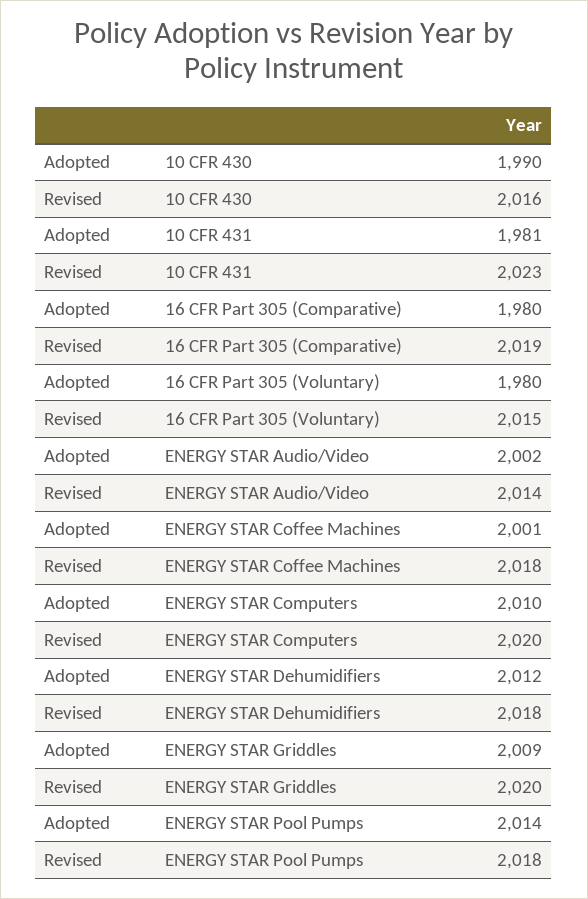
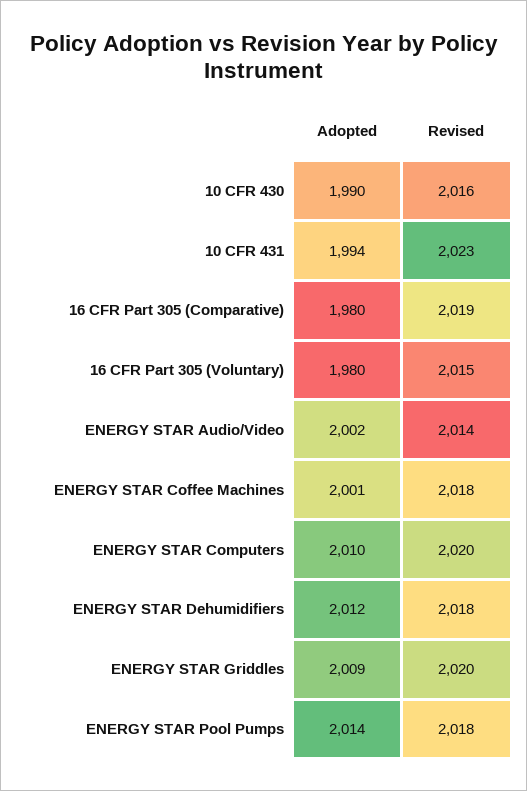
Adopted, 10 CFR 431: 1981 -> 1994

